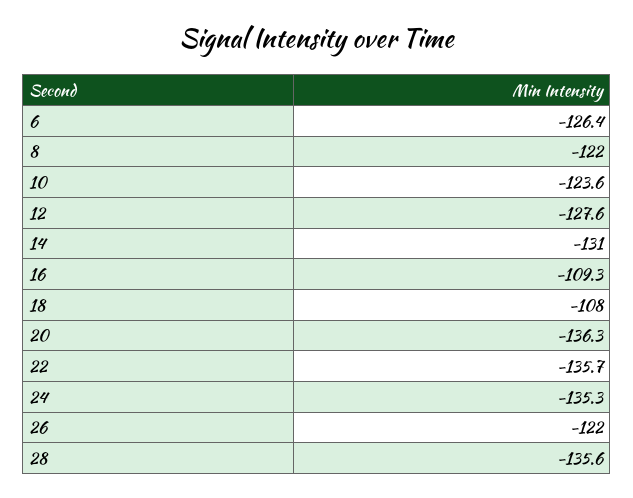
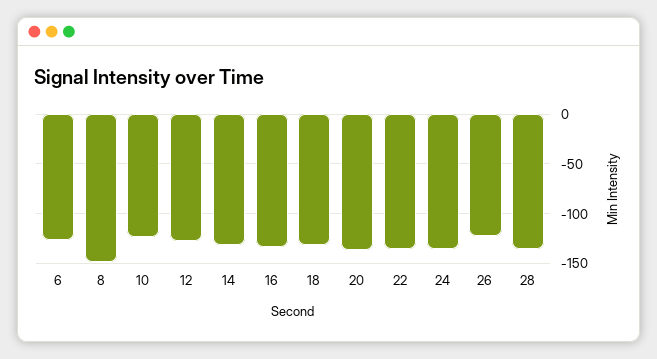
8: -122 -> -150
16: -109.3 -> -130
18: -108 -> -130

